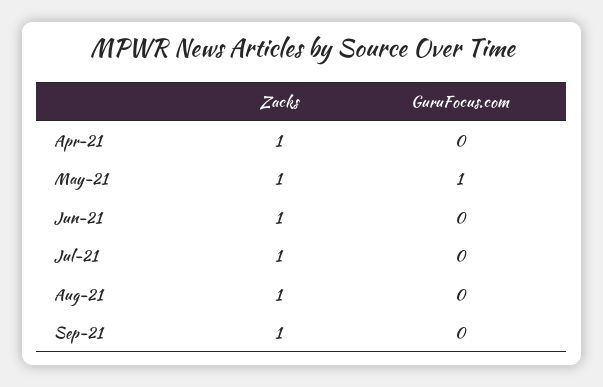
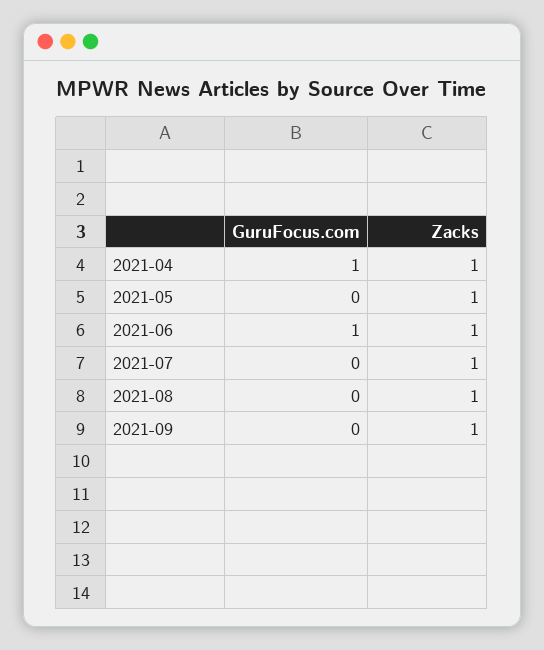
GuruFocus.com, Apr-21: 0 -> 1
GuruFocus.com, May-21: 1 -> 0
GuruFocus.com, Jun-21: 0 -> 1

